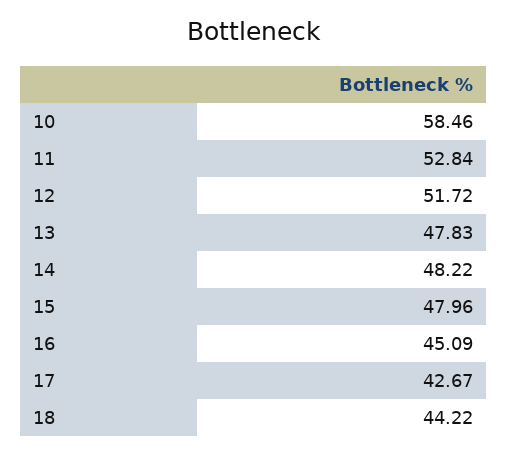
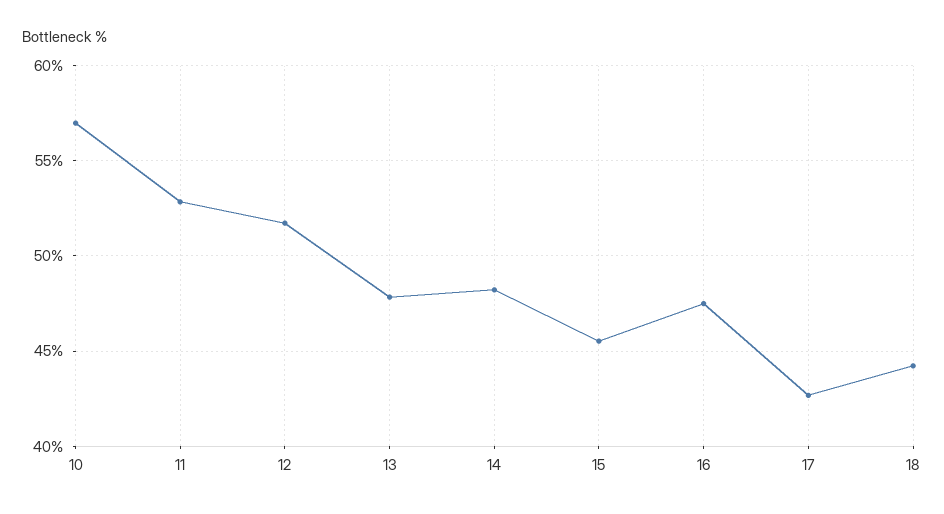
10: 58.46 -> 57
15: 47.96 -> 45.5
16: 45.09 -> 47.5

